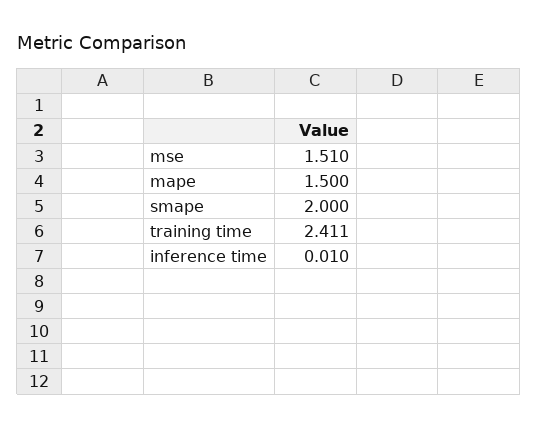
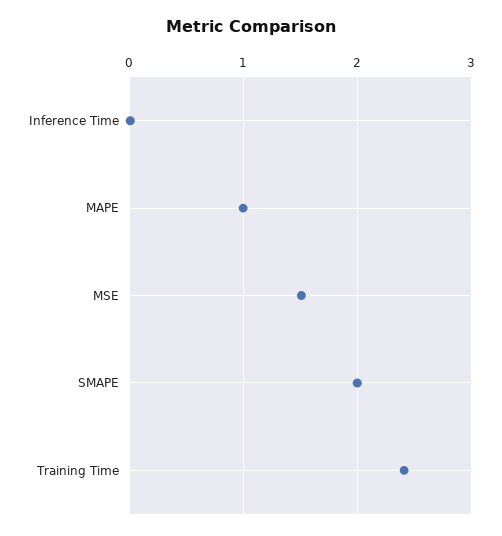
mape: 1.5 -> 1

